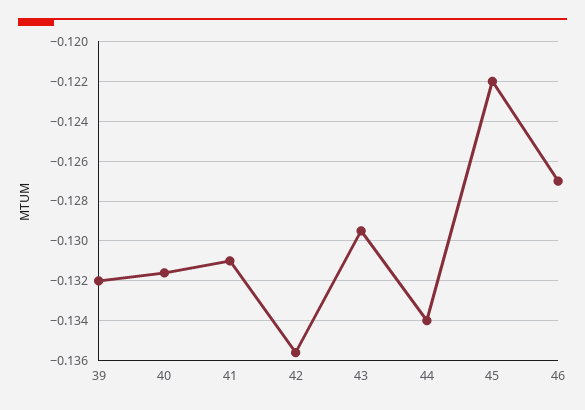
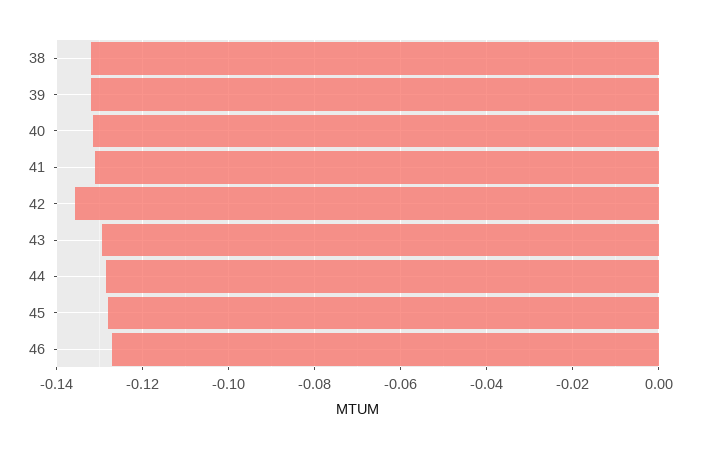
44: -0.134 -> -0.128
45: -0.122 -> -0.128
38: none -> -0.132

